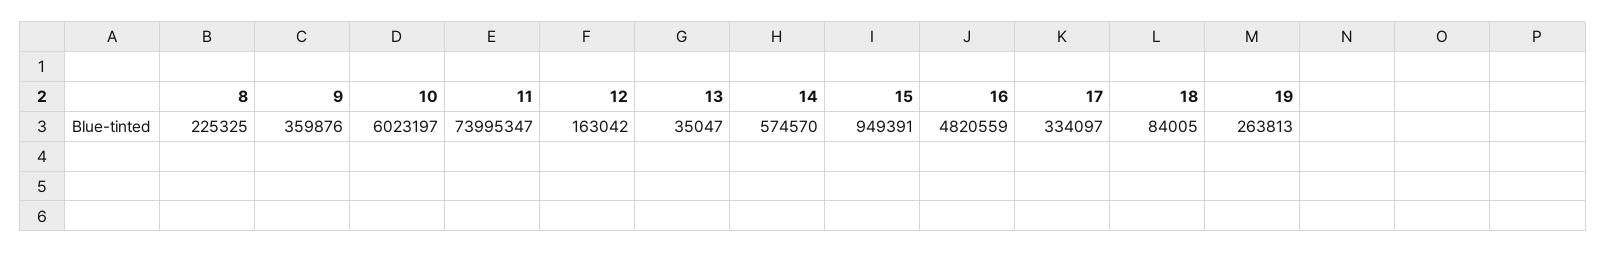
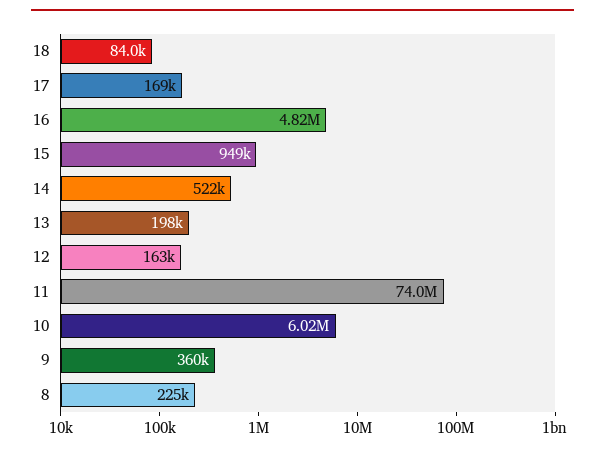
13: 35047 -> 198000
14: 574570 -> 522000
17: 334097 -> 169000
19: 263813 -> none

